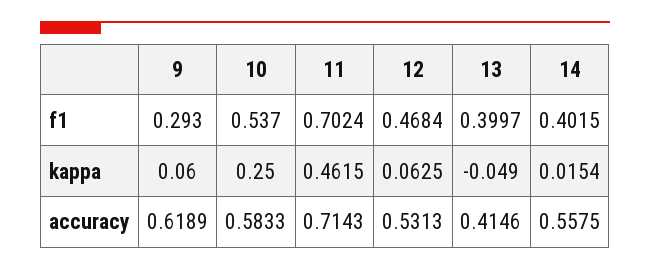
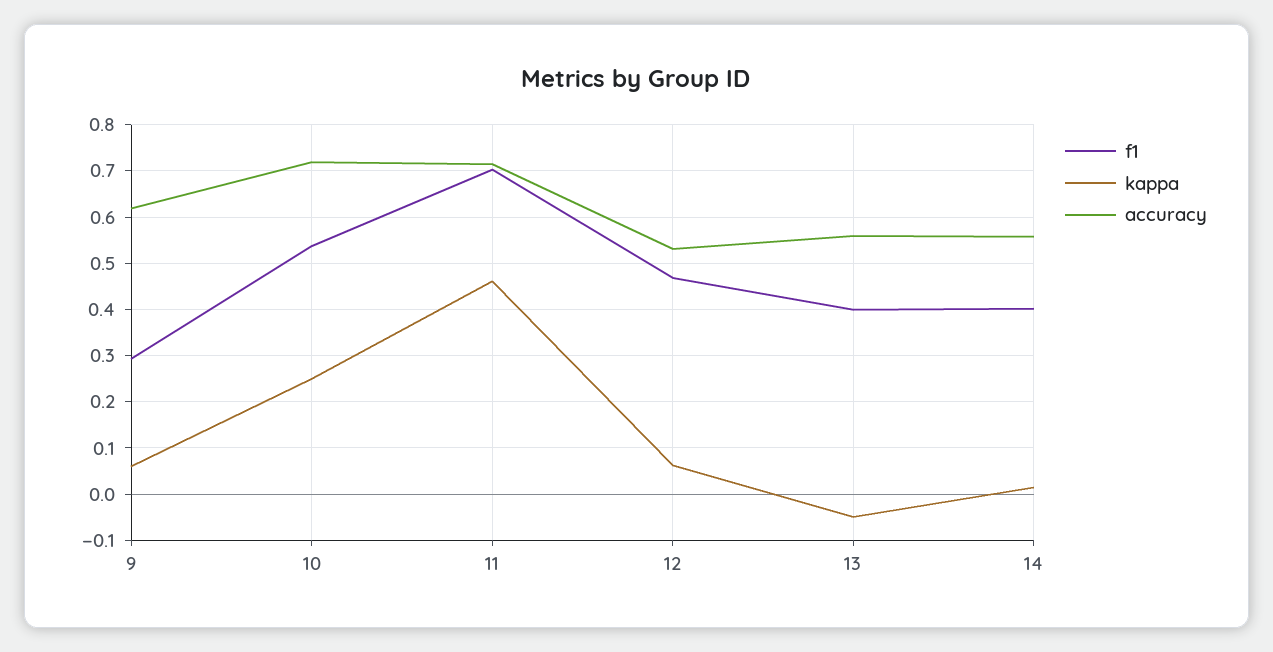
accuracy, 10: 0.5833 -> 0.72
accuracy, 13: 0.4146 -> 0.56

